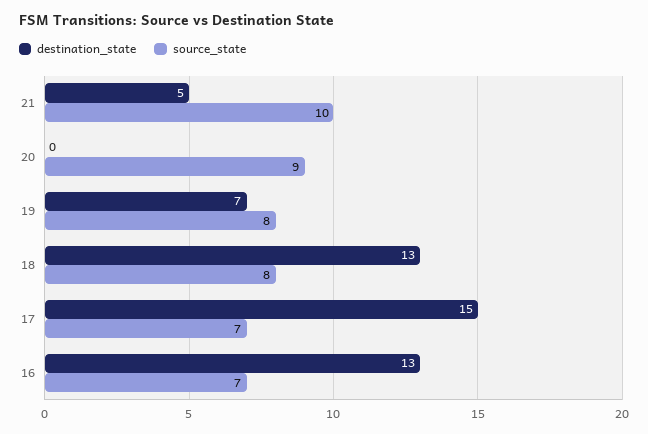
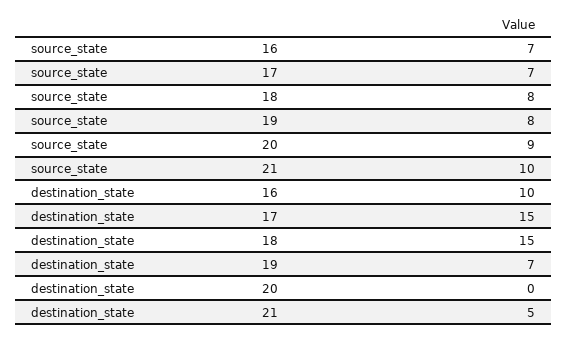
destination_state, 18: 13 -> 15
destination_state, 16: 13 -> 10

